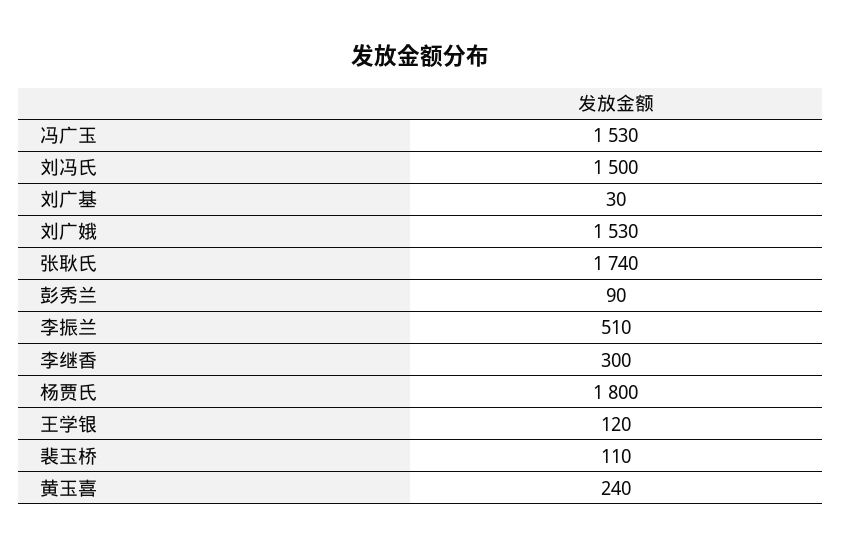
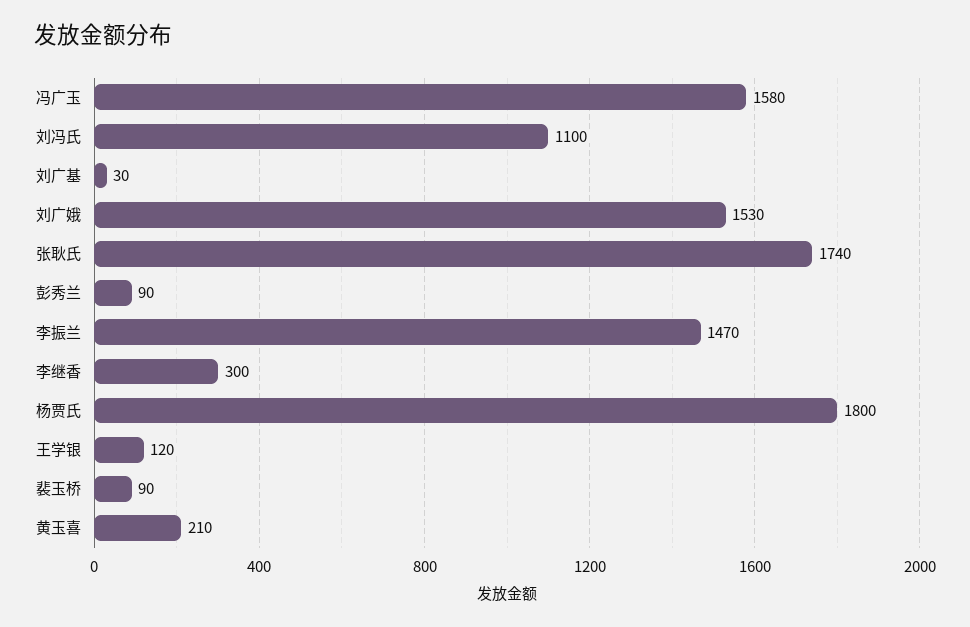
冯广玉: 1530 -> 1580
刘冯氏: 1500 -> 1100
李振兰: 510 -> 1470
裴玉桥: 110 -> 90
黄玉喜: 240 -> 210

